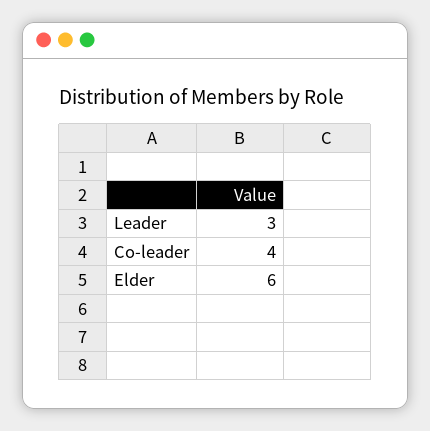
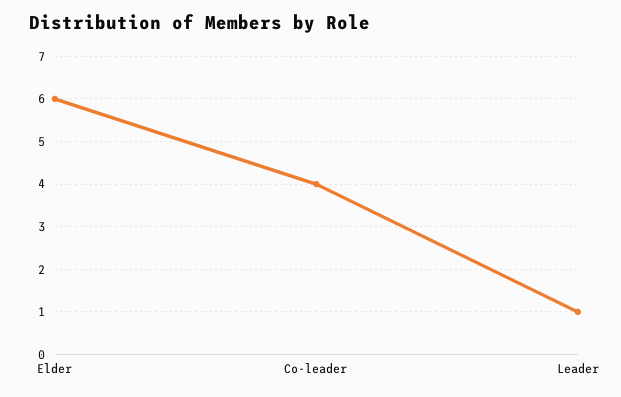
Leader: 3 -> 1

